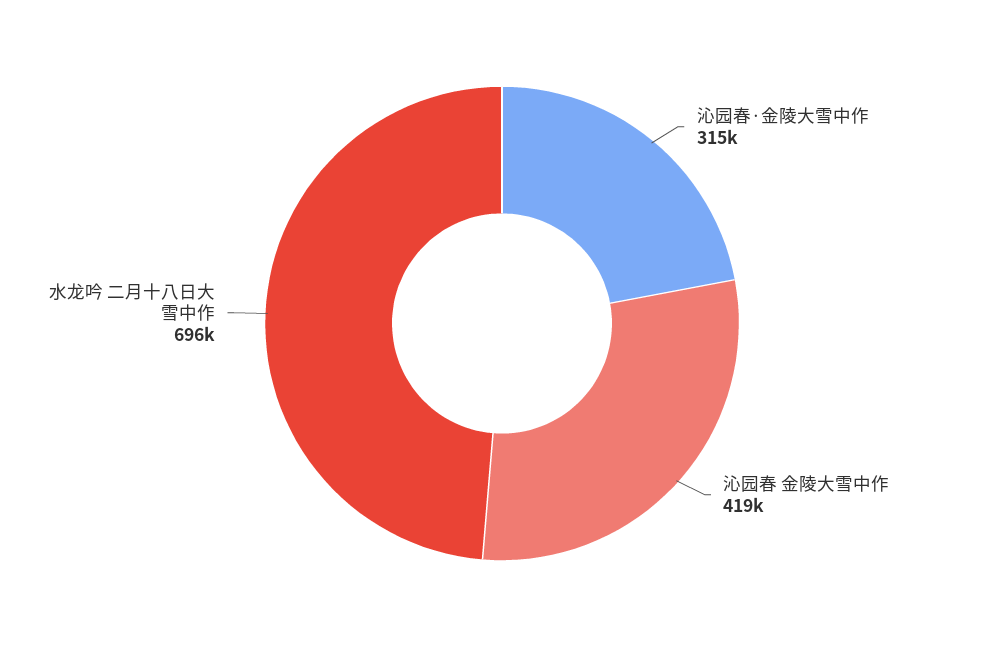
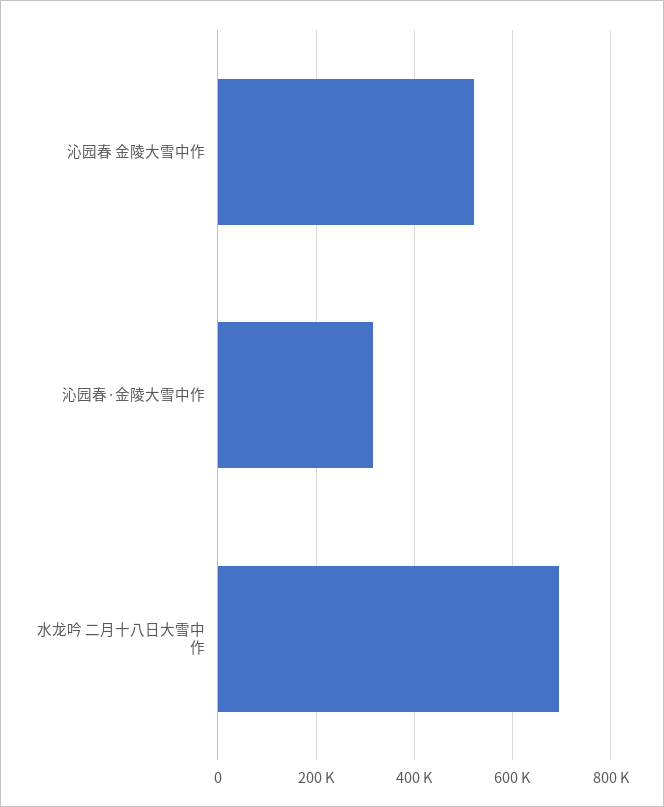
沁园春 金陵大雪中作: 419000 -> 520000

